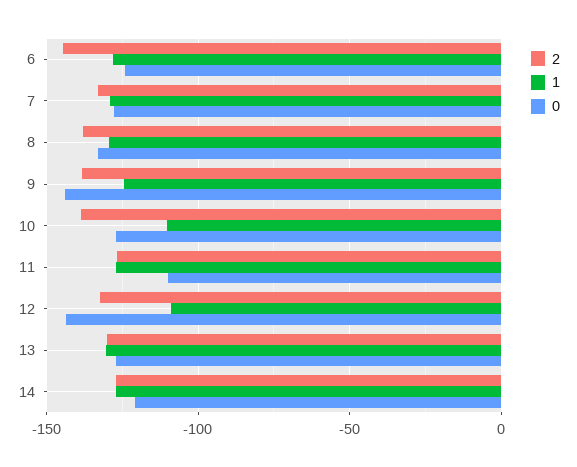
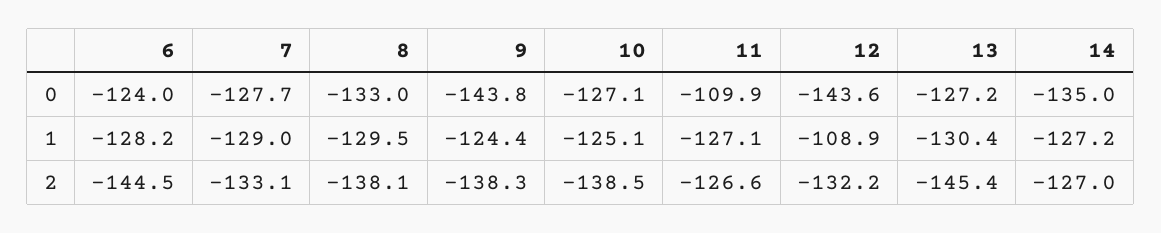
1, 10: -110 -> -125.1
2, 13: -130 -> -145.4
0, 14: -120 -> -135

